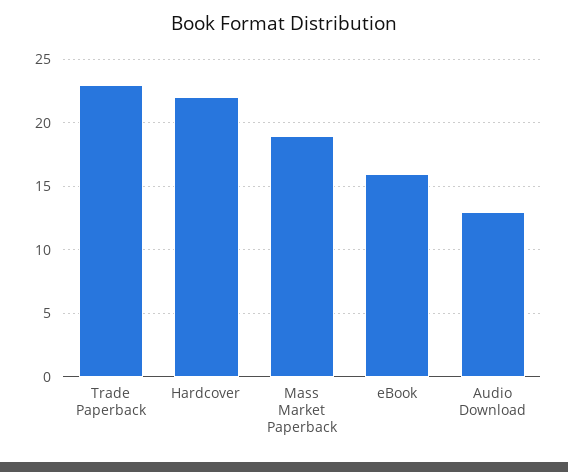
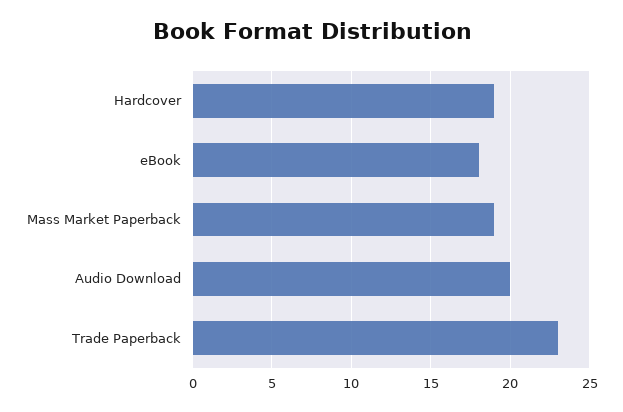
Hardcover: 22 -> 19
eBook: 16 -> 18
Audio Download: 13 -> 20

